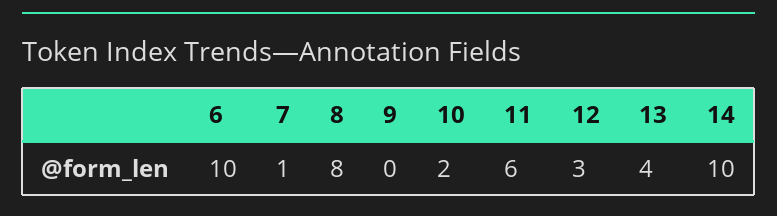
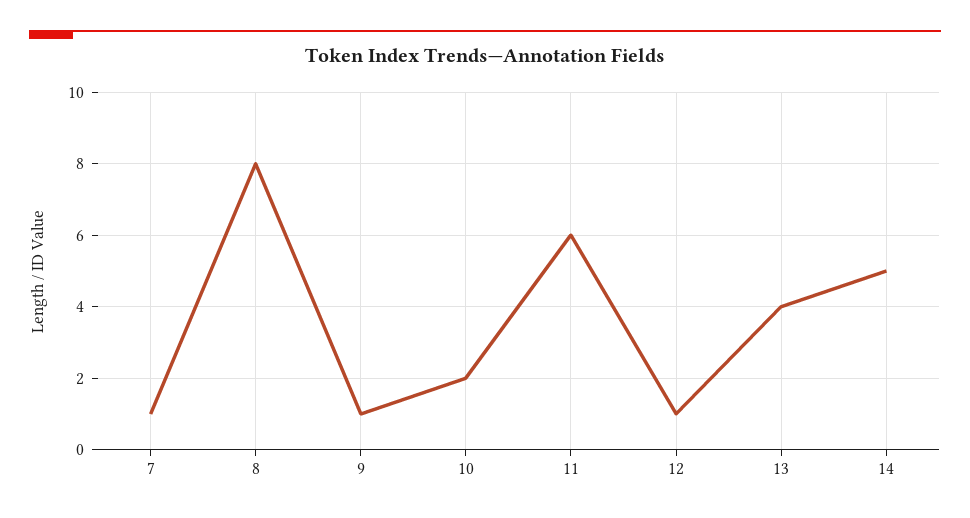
6: 10 -> none
9: 0 -> 1
12: 3 -> 1
14: 10 -> 5

